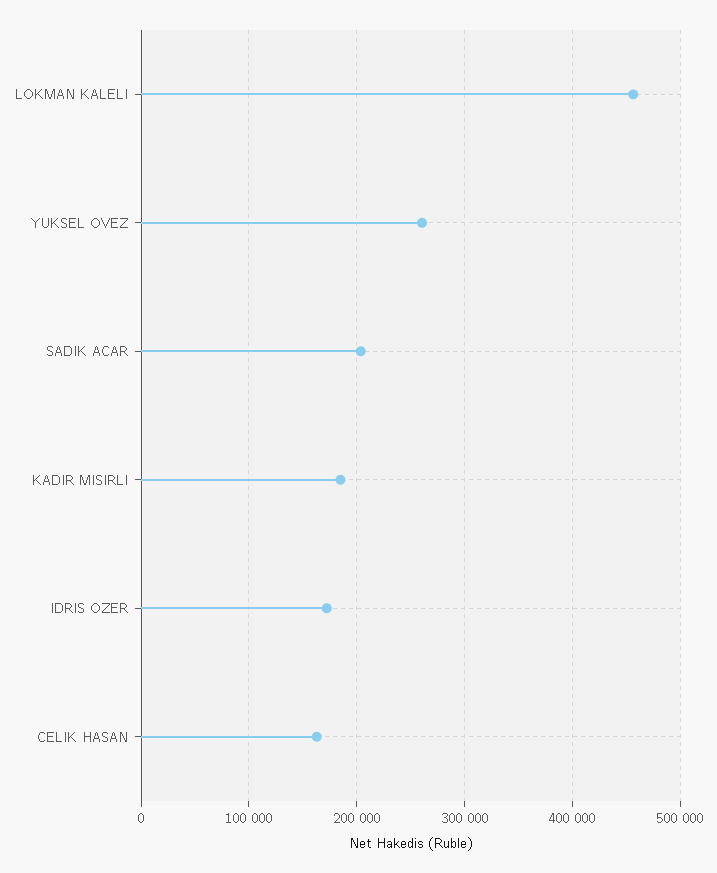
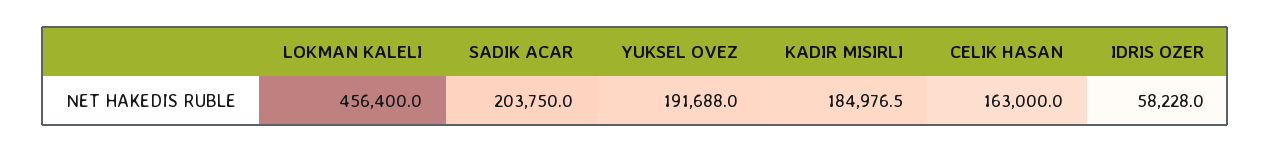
YUKSEL OVEZ: 260000 -> 191688
IDRIS OZER: 170000 -> 58228

